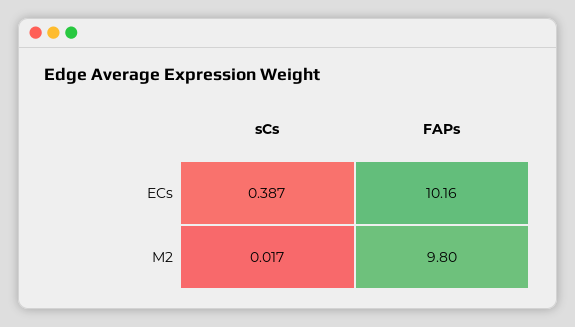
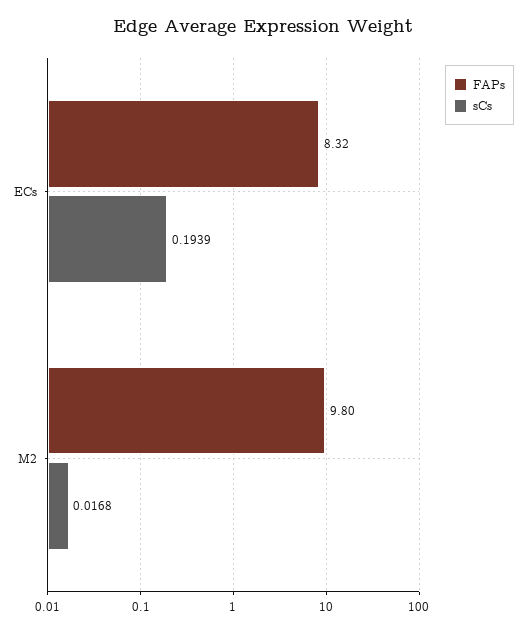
sCs, ECs: 0.387 -> 0.1939
FAPs, ECs: 10.16 -> 8.32

